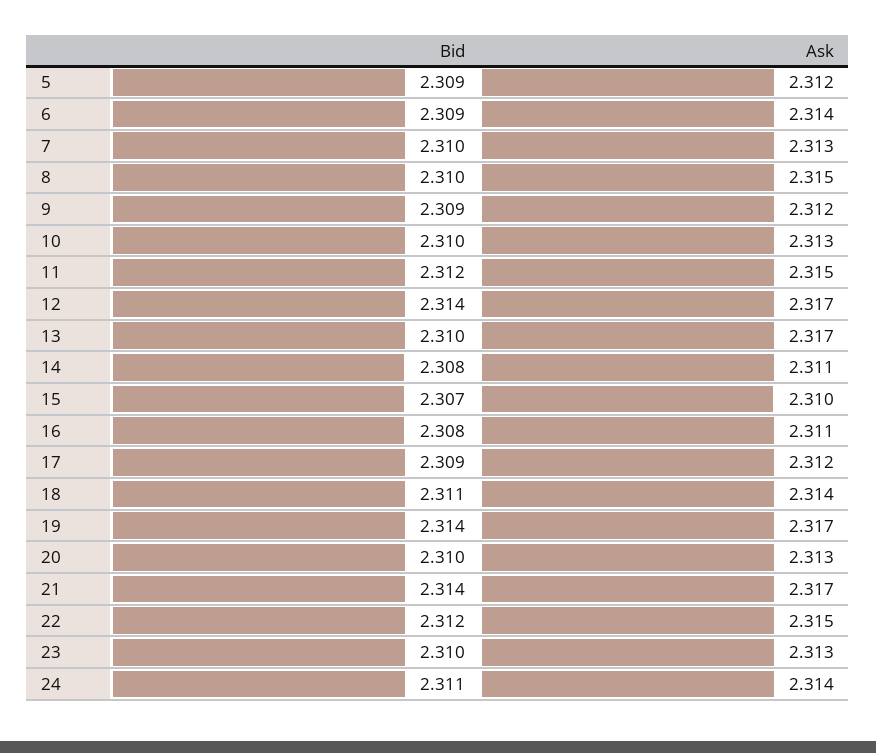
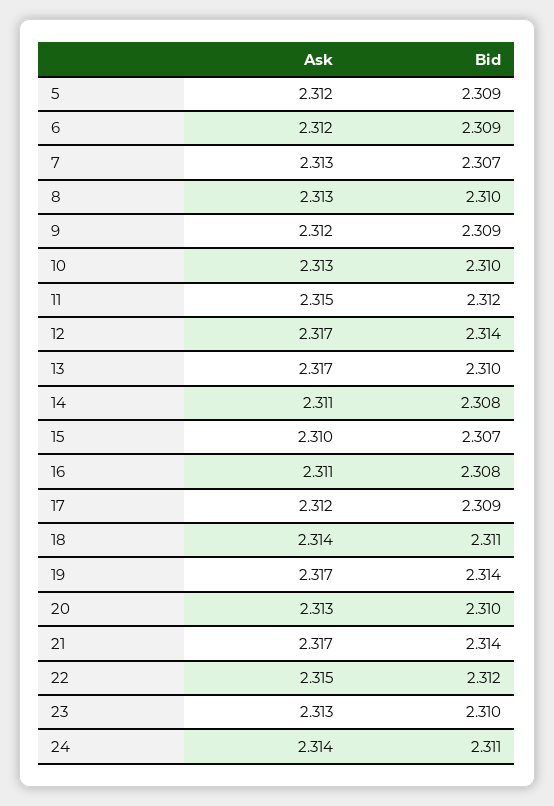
Ask, 6: 2.314 -> 2.312
Bid, 7: 2.31 -> 2.307
Ask, 8: 2.315 -> 2.313

